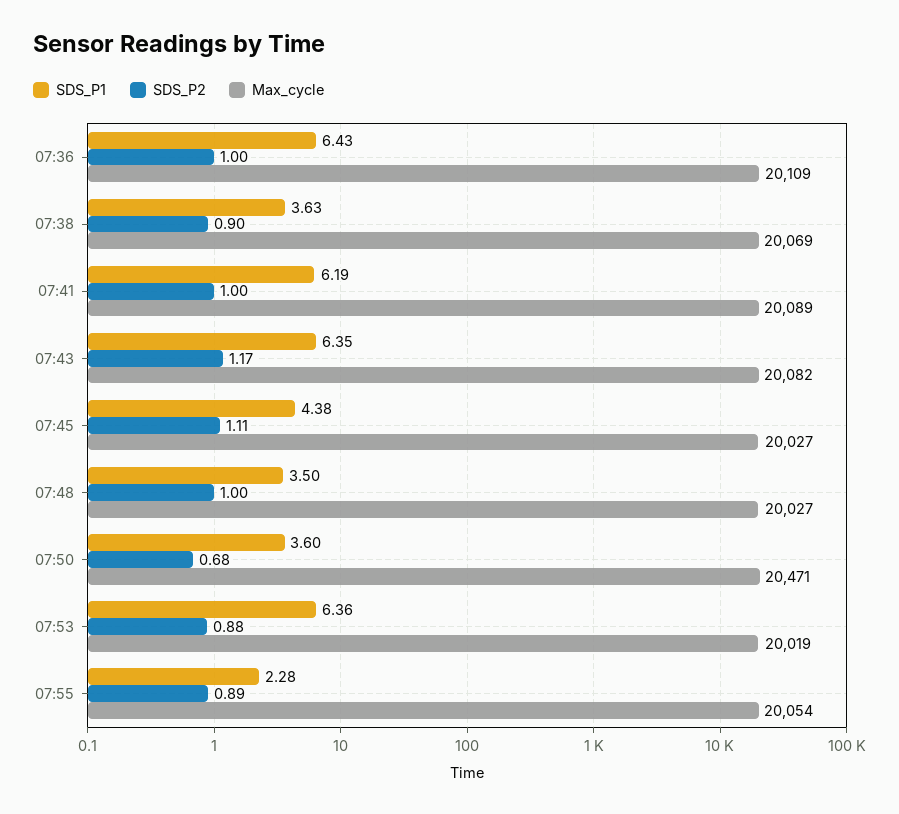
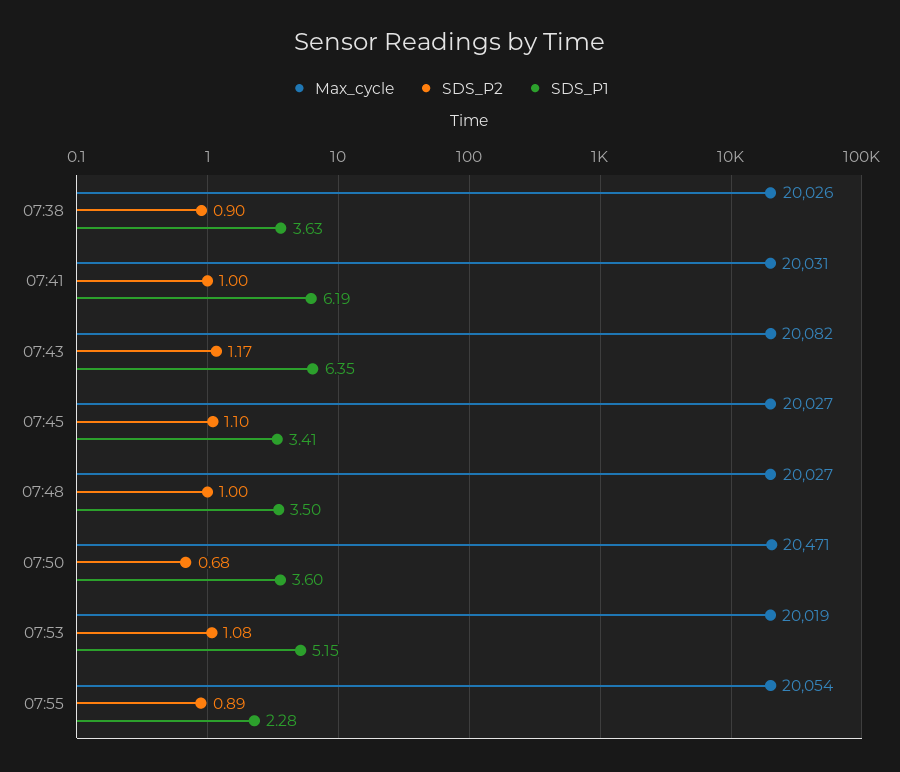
SDS_P1, 07:36: 6.43 -> none
SDS_P2, 07:36: 1 -> none
Max_cycle, 07:36: 20109 -> none
Max_cycle, 07:38: 20069 -> 20026
Max_cycle, 07:41: 20089 -> 20031
SDS_P1, 07:45: 4.38 -> 3.41
SDS_P2, 07:45: 1.11 -> 1.1
SDS_P1, 07:53: 6.36 -> 5.15
SDS_P2, 07:53: 0.88 -> 1.08

